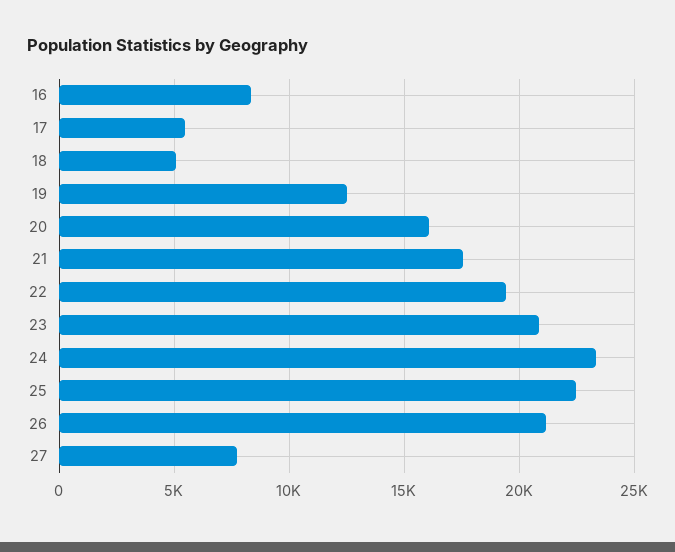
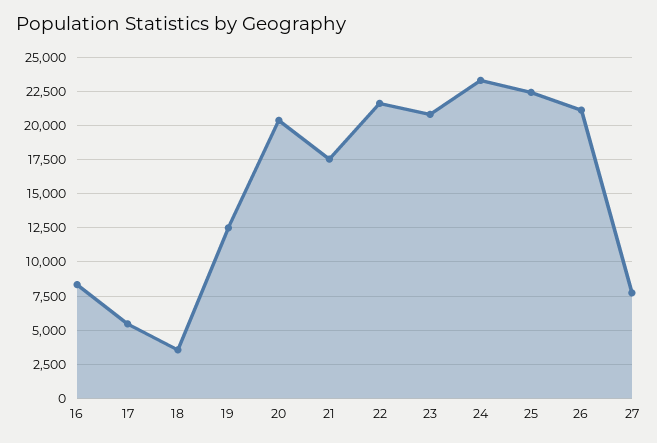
18: 5000 -> 3500
20: 16000 -> 20500
22: 19500 -> 21500

